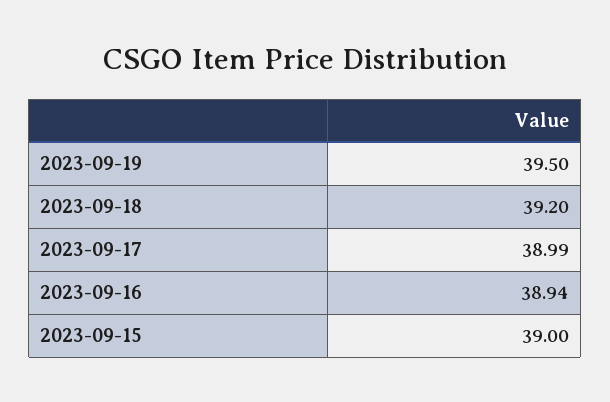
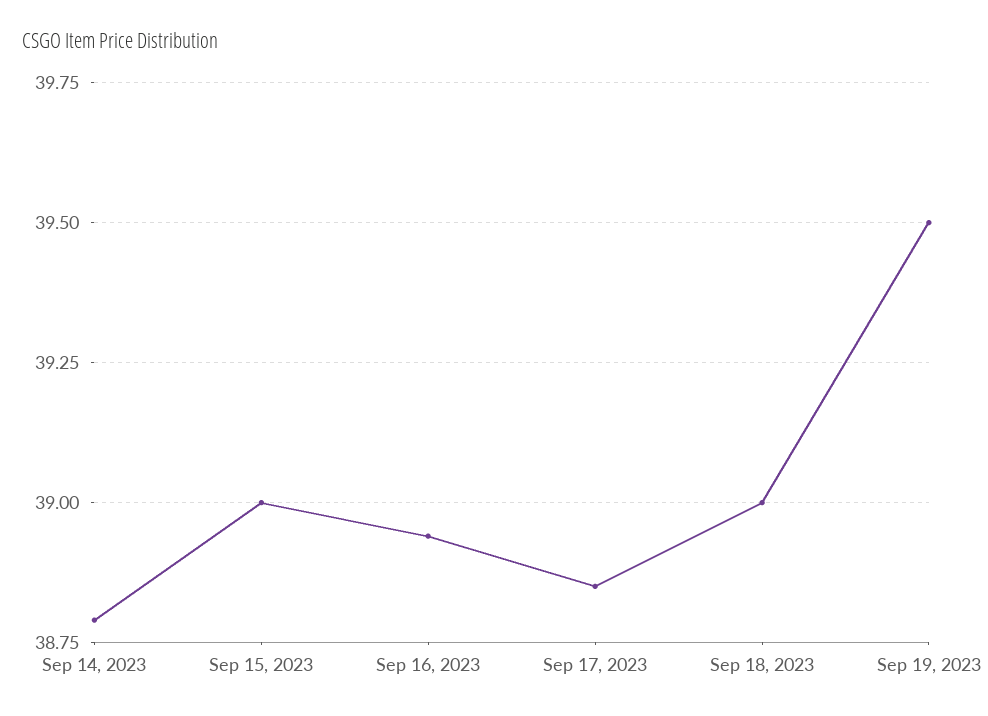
2023-09-18: 39.2 -> 39
2023-09-17: 38.99 -> 38.85
Sep 14, 2023: none -> 38.8

